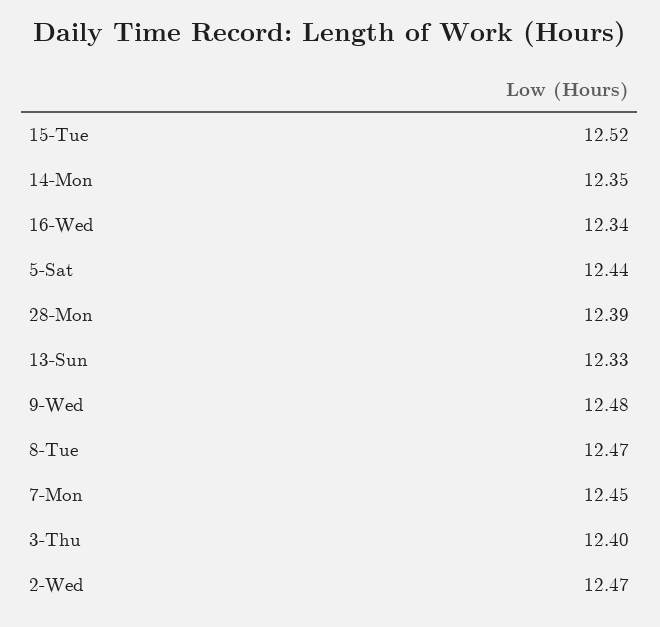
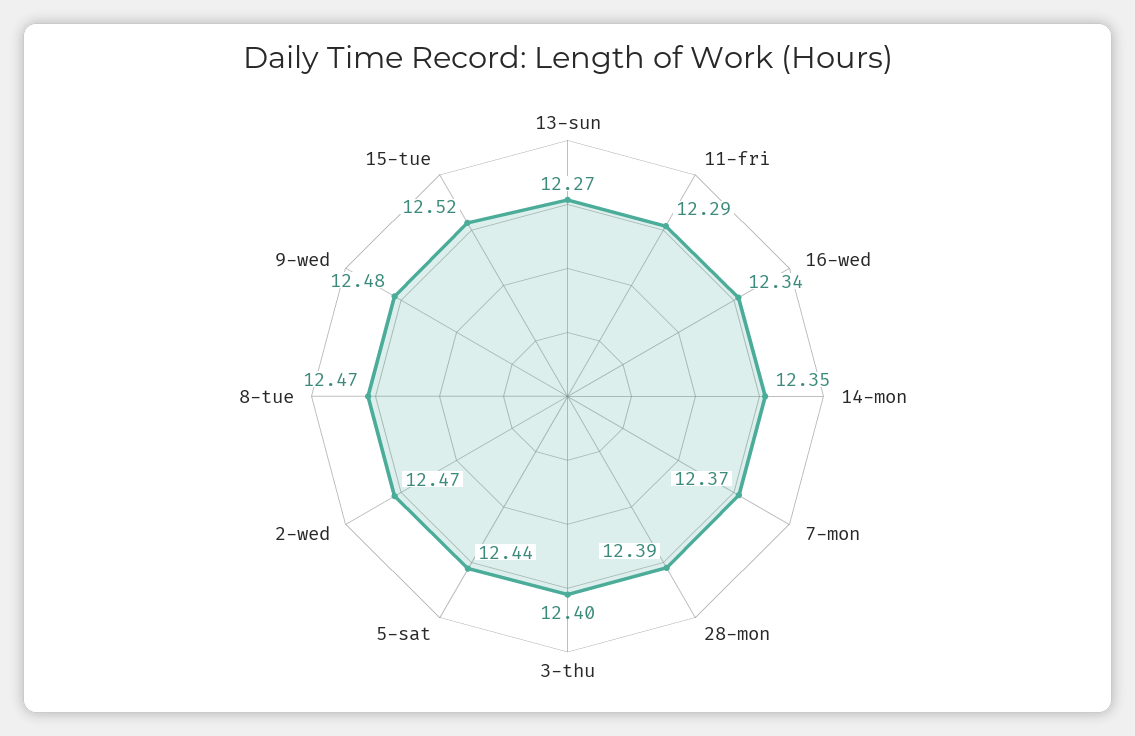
13-Sun: 12.33 -> 12.27
7-Mon: 12.45 -> 12.37
11-fri: none -> 12.29

